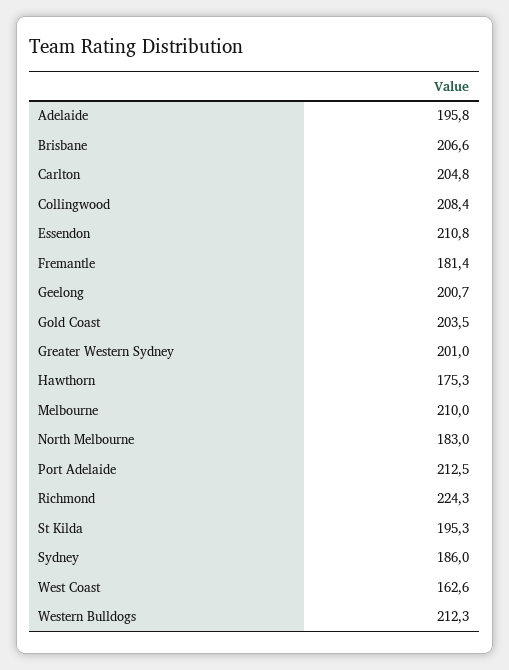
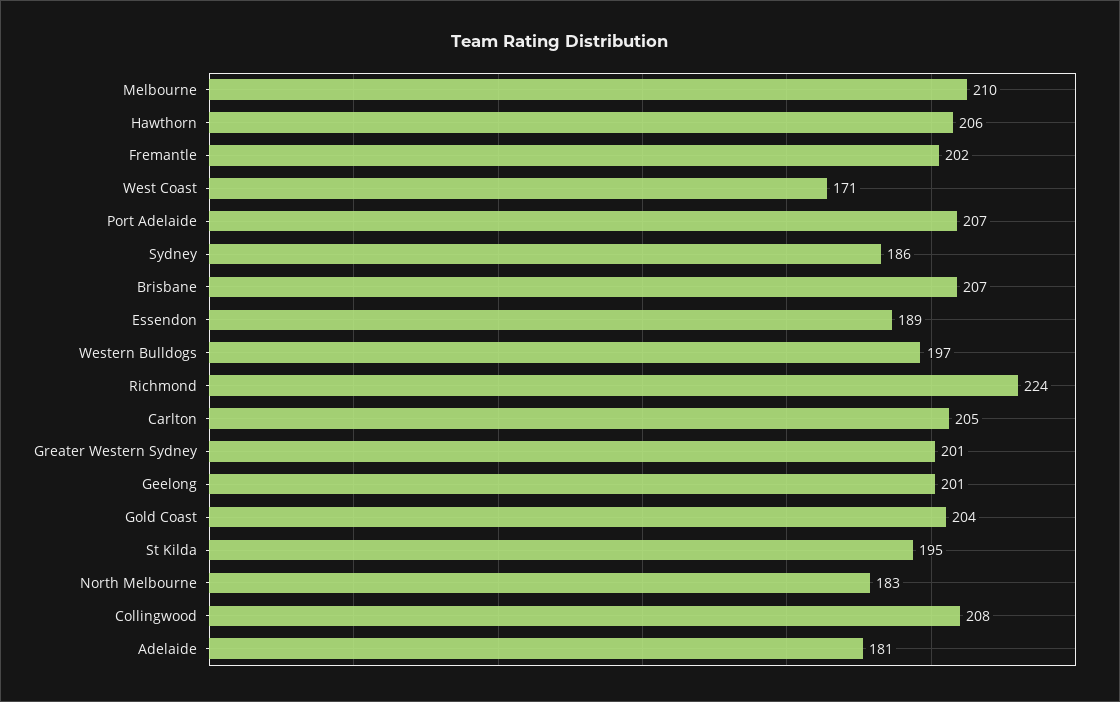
Adelaide: 195.8 -> 181
Essendon: 210.8 -> 189
Fremantle: 181.4 -> 202
Hawthorn: 175.3 -> 206
Port Adelaide: 212.5 -> 207
West Coast: 162.6 -> 171
Western Bulldogs: 212.3 -> 197

